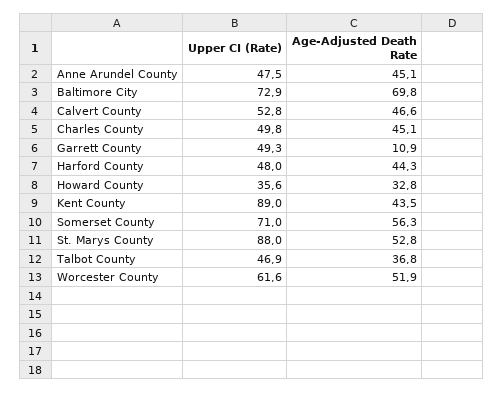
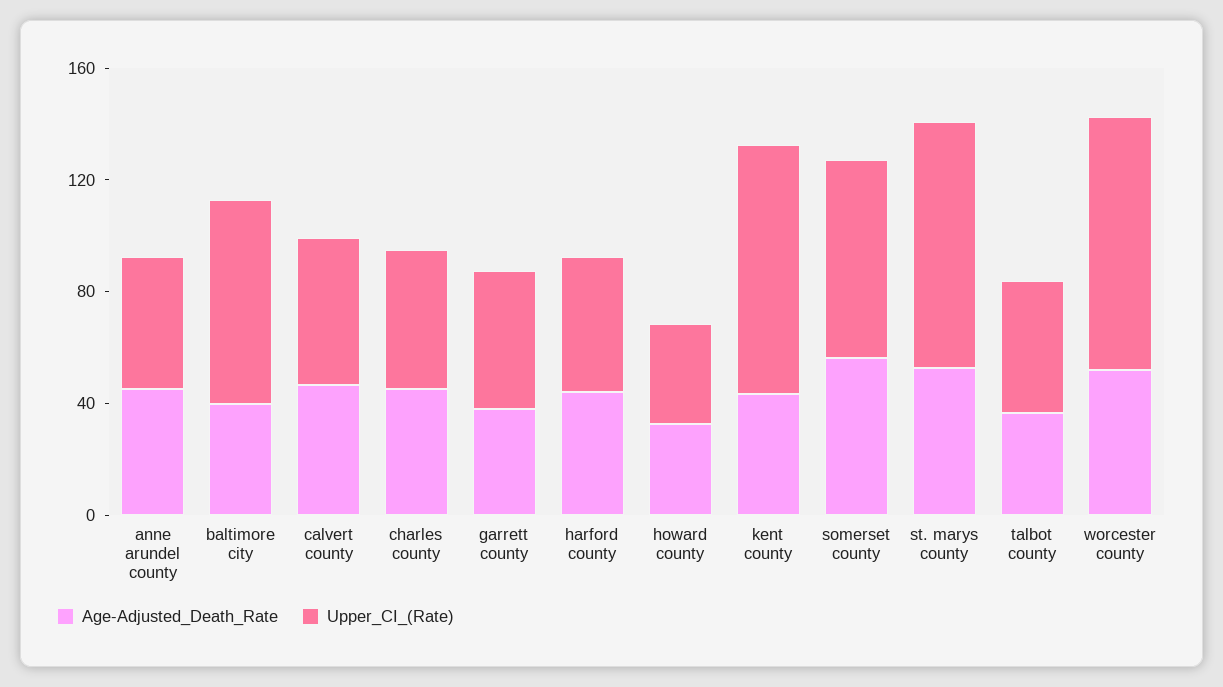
Age-Adjusted Death Rate, Baltimore City: 69.8 -> 40
Age-Adjusted Death Rate, Garrett County: 10.9 -> 40
Upper CI (Rate), Worcester County: 61.6 -> 90

